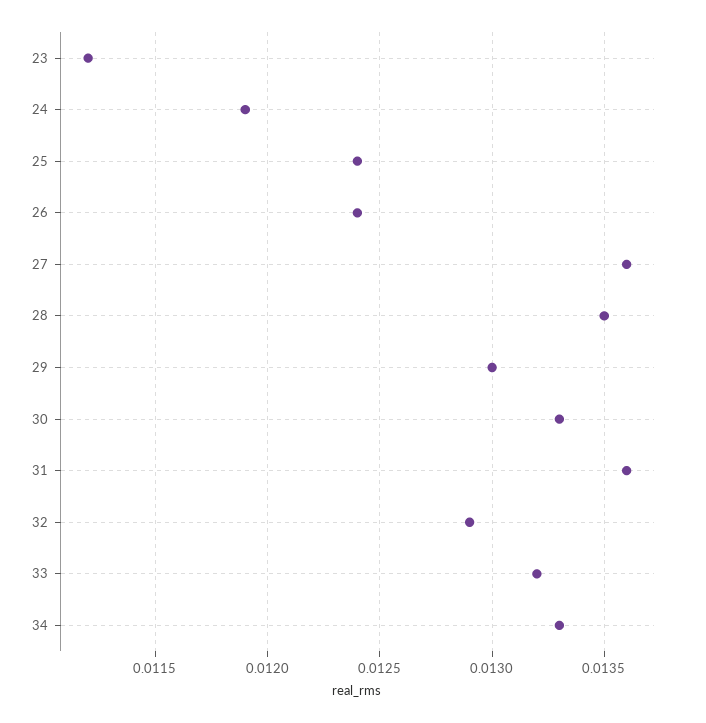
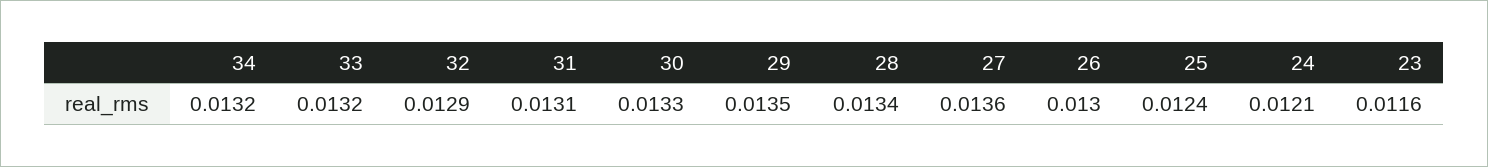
23: 0.0112 -> 0.0116
24: 0.0119 -> 0.0121
26: 0.0124 -> 0.013
28: 0.0135 -> 0.0134
29: 0.013 -> 0.0135
31: 0.0136 -> 0.0131
34: 0.0133 -> 0.0132

